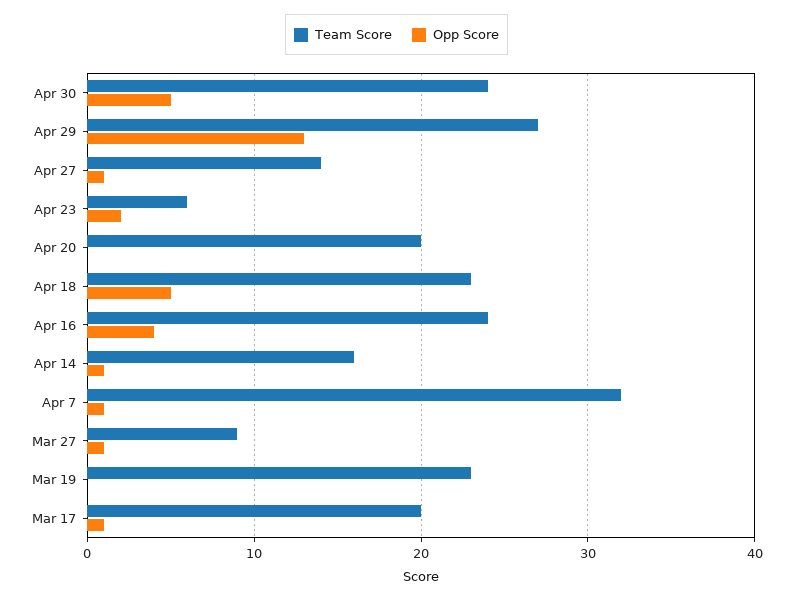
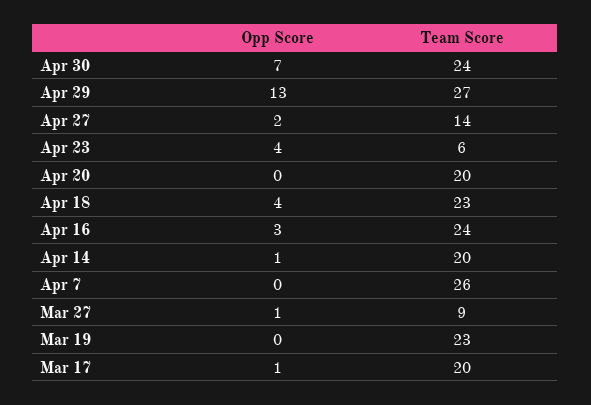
Opp Score, Apr 30: 5 -> 7
Opp Score, Apr 27: 1 -> 2
Opp Score, Apr 23: 2 -> 4
Opp Score, Apr 18: 5 -> 4
Opp Score, Apr 16: 4 -> 3
Team Score, Apr 14: 16 -> 20
Team Score, Apr 7: 32 -> 26
Opp Score, Apr 7: 1 -> 0

